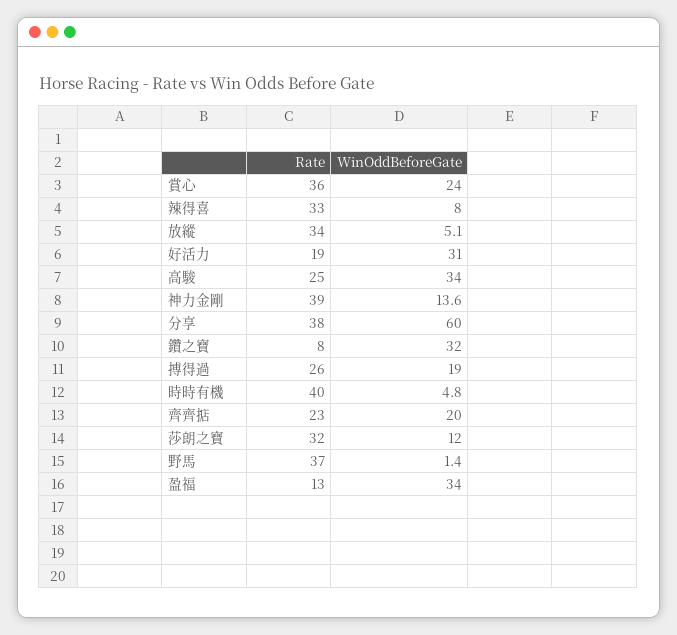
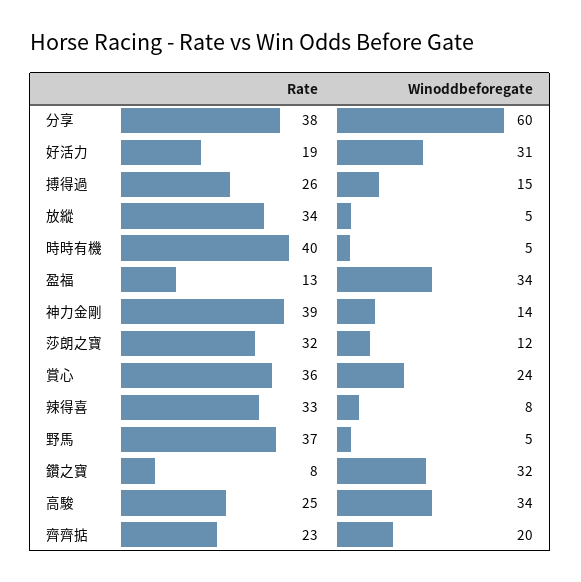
WinOddBeforeGate, 搏得過: 19 -> 15
WinOddBeforeGate, 野馬: 1.4 -> 5

